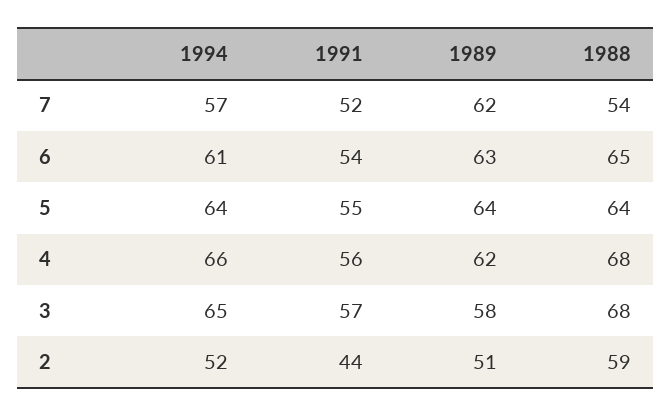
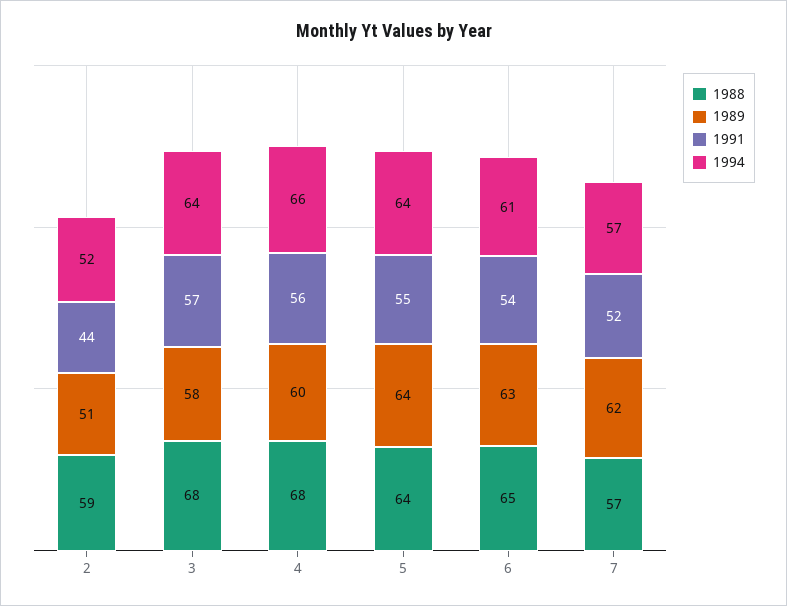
1988, 7: 54 -> 57
1989, 4: 62 -> 60
1994, 3: 65 -> 64

